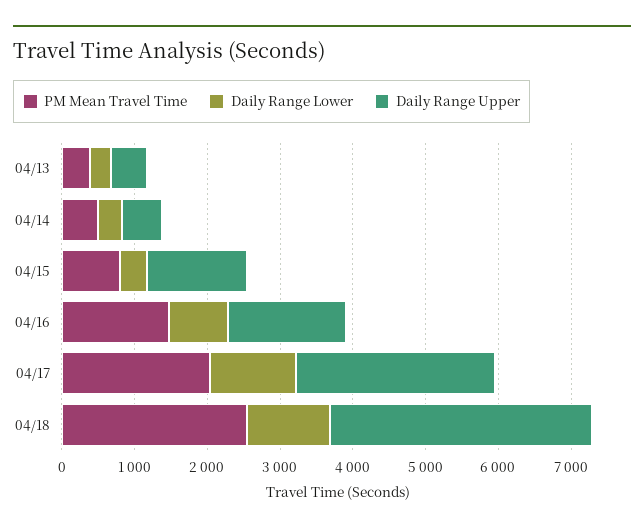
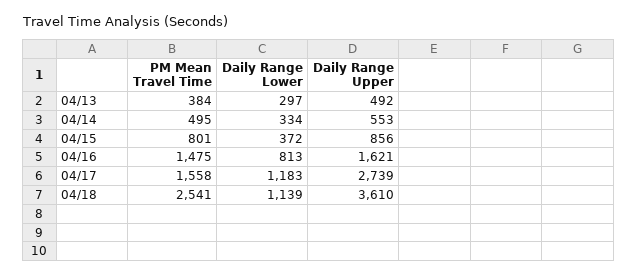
Daily Range Upper, 04/15: 1400 -> 856
PM Mean Travel Time, 04/17: 2000 -> 1558

